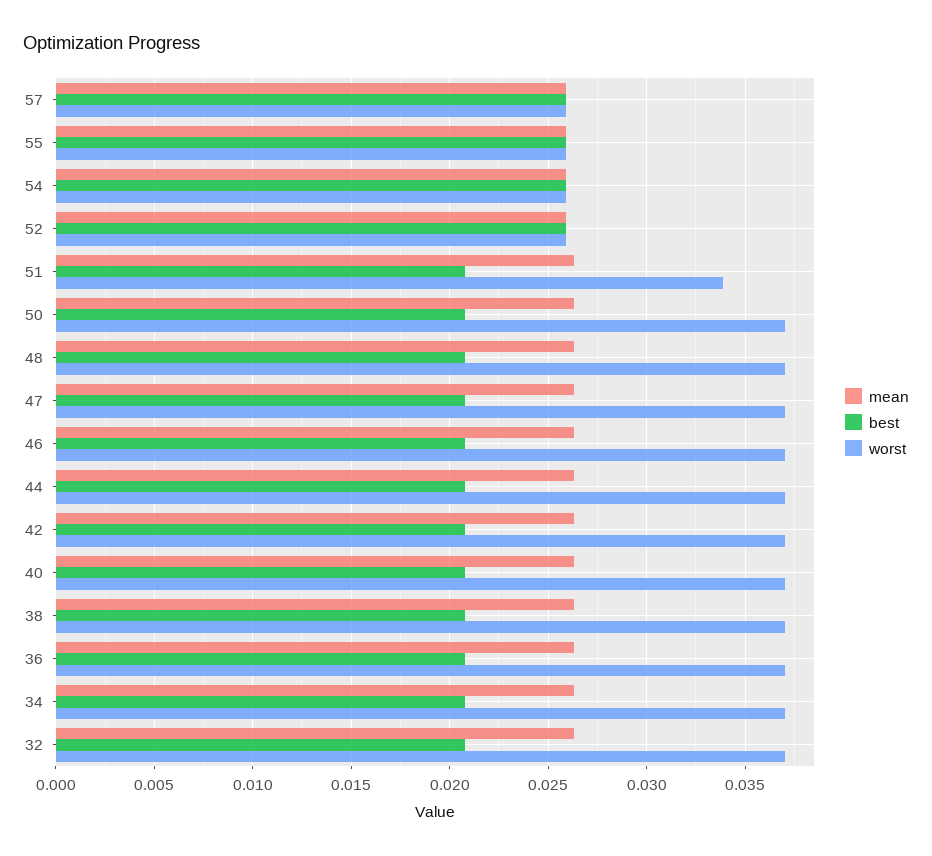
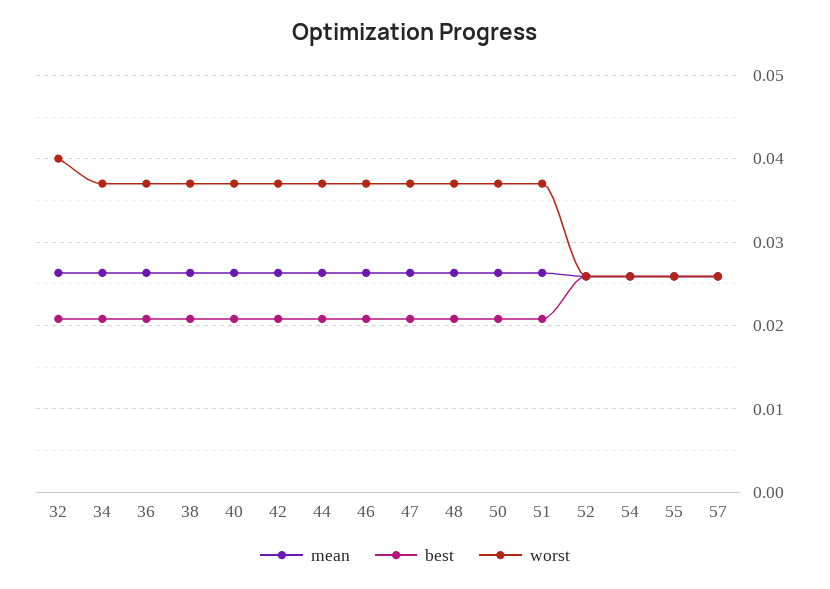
worst, 51: 0.034 -> 0.037
worst, 32: 0.037 -> 0.04

